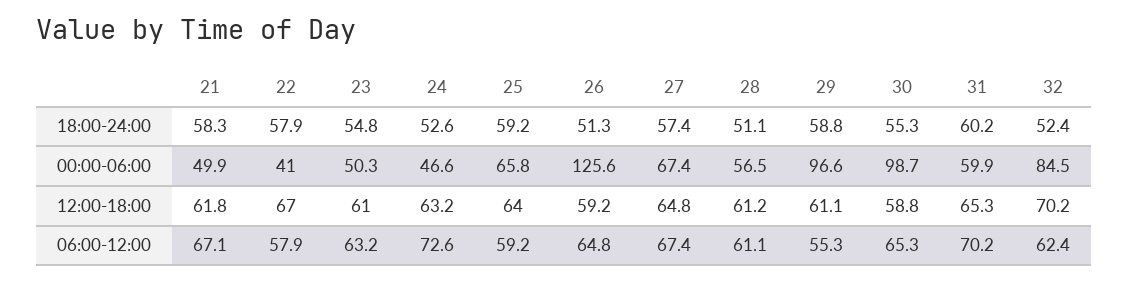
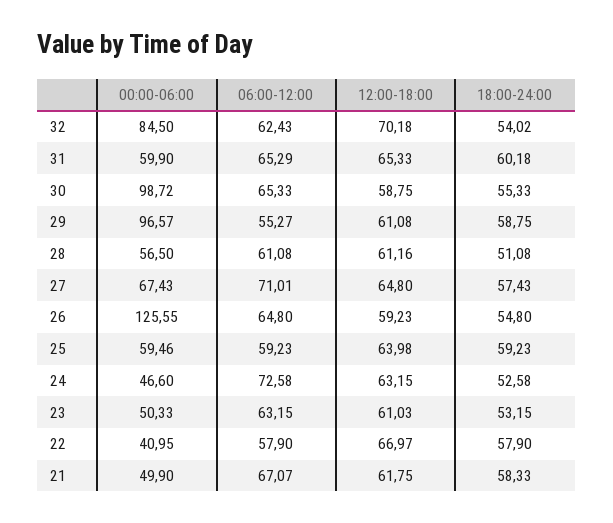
23, 18:00-24:00: 54.8 -> 53.15
26, 18:00-24:00: 51.3 -> 54.8
32, 18:00-24:00: 52.4 -> 54.02
25, 00:00-06:00: 65.8 -> 59.46
27, 06:00-12:00: 67.4 -> 71.01
31, 06:00-12:00: 70.2 -> 65.29

